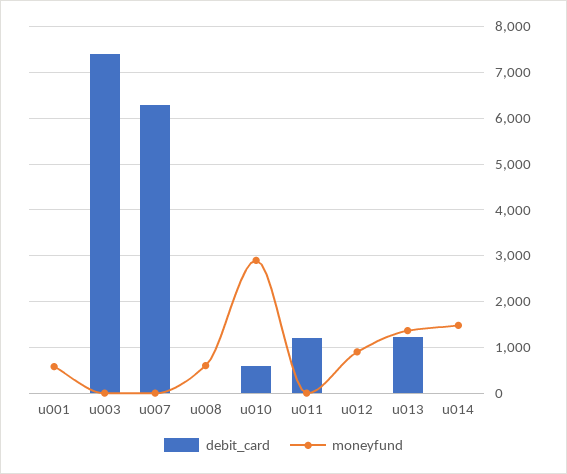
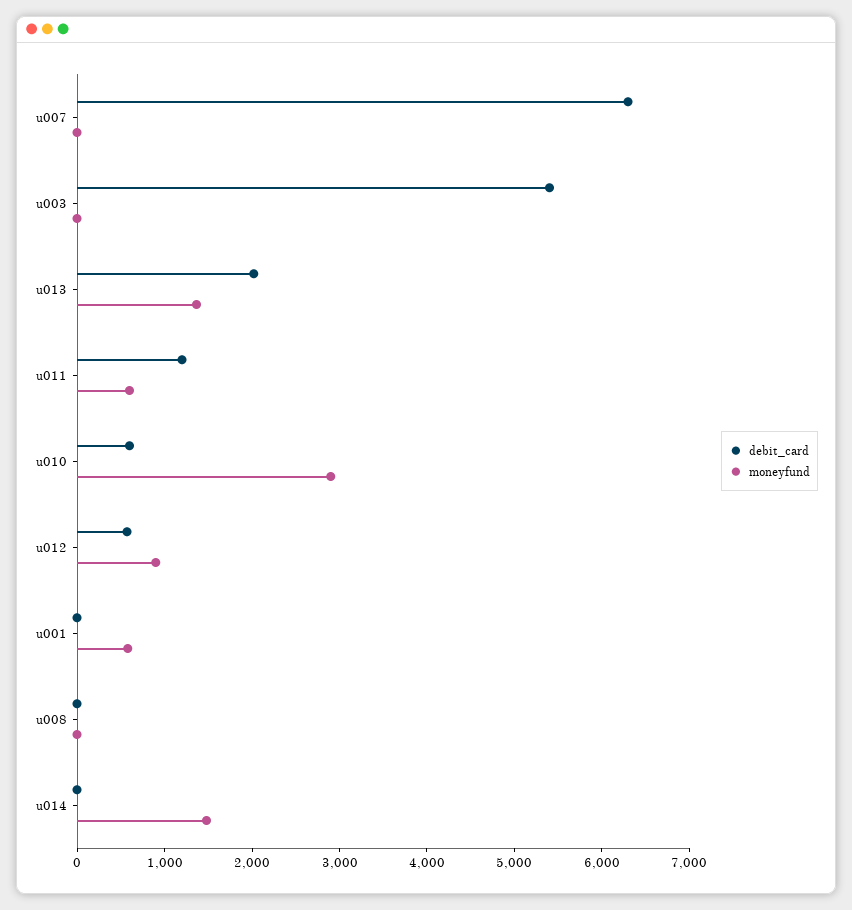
debit_card, u003: 7400 -> 5400
moneyfund, u008: 600 -> 0
moneyfund, u011: 0 -> 600
debit_card, u012: 0 -> 600
debit_card, u013: 1200 -> 2000

